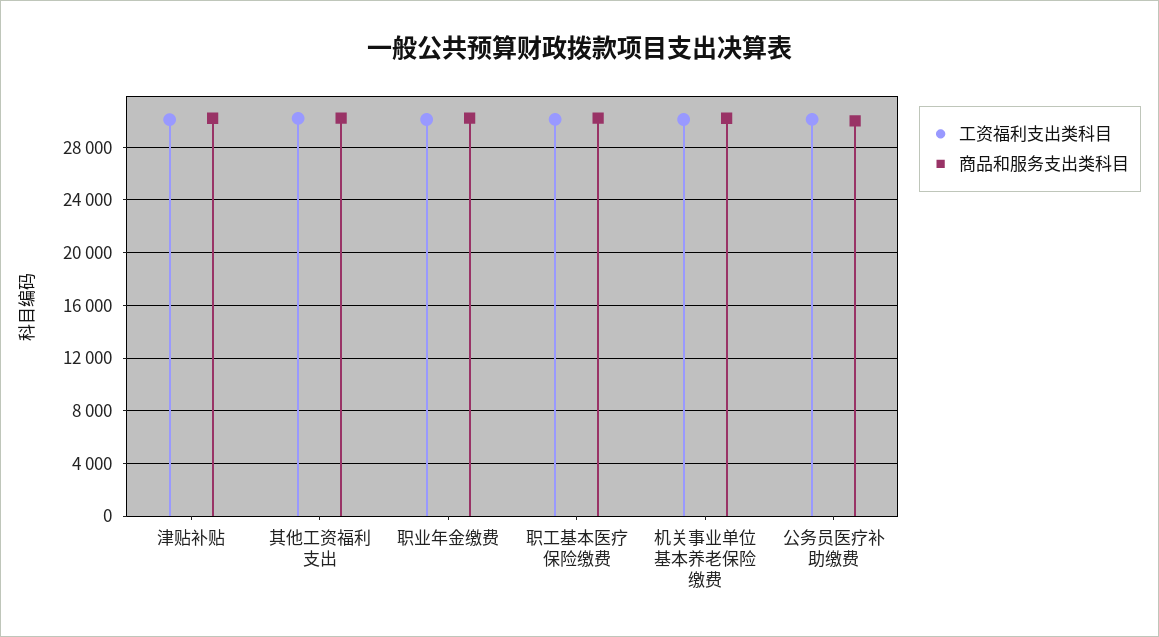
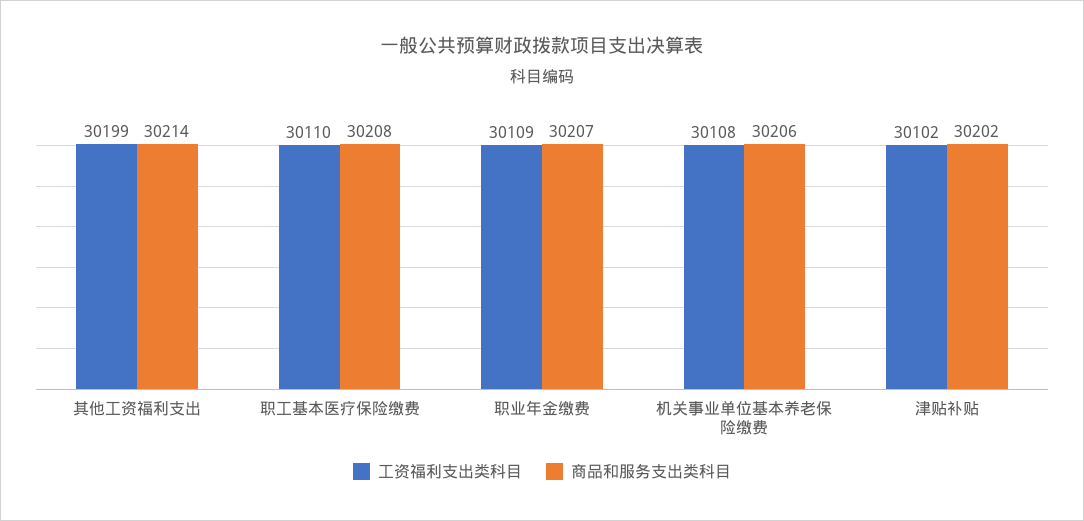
工资福利支出类科目, 公务员医疗补助缴费: 30000 -> none
商品和服务支出类科目, 公务员医疗补助缴费: 30000 -> none

